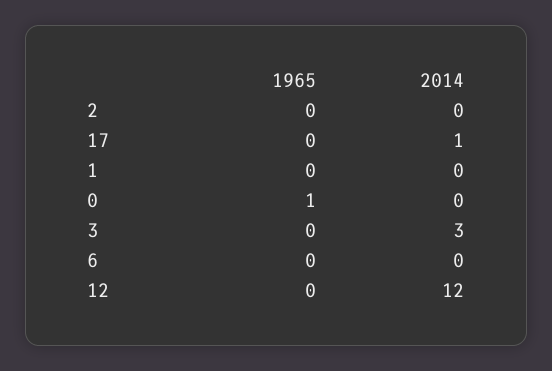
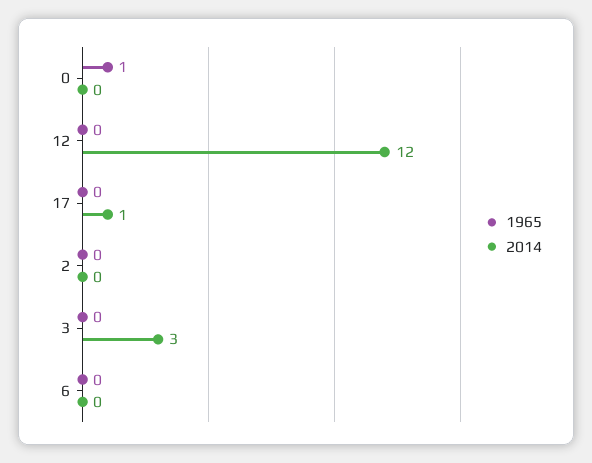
1965, 1: 0 -> none
2014, 1: 0 -> none

